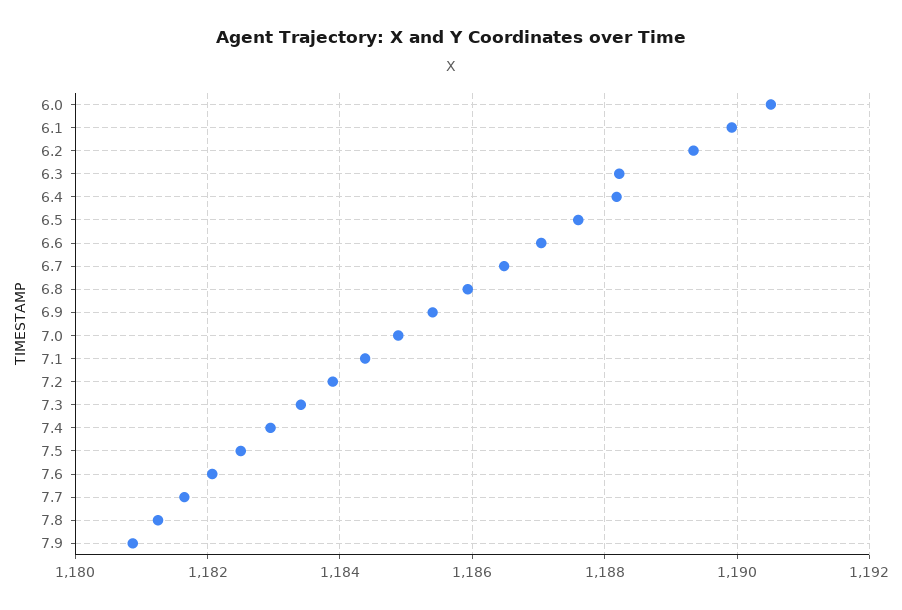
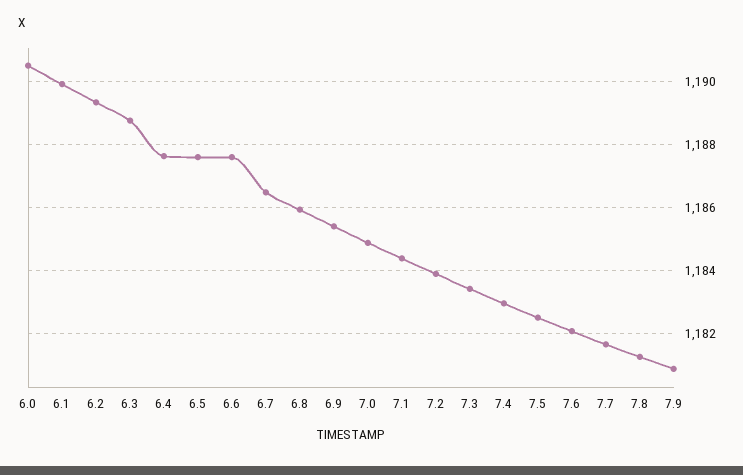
6.3: 1188.2 -> 1188.8
6.4: 1188.2 -> 1187.6
6.6: 1187 -> 1187.6

